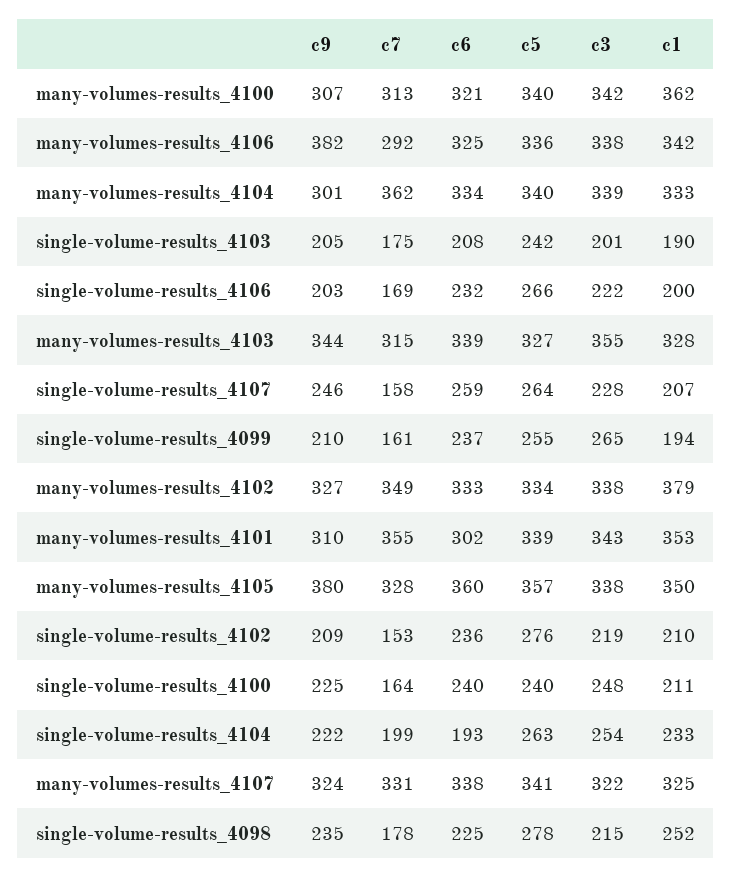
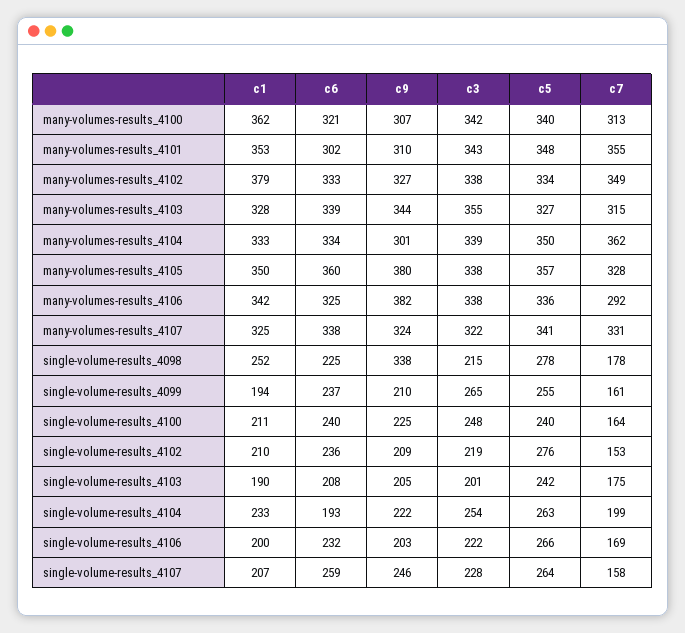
c5, many-volumes-results_4104: 340 -> 350
c5, many-volumes-results_4101: 339 -> 348
c9, single-volume-results_4098: 235 -> 338

